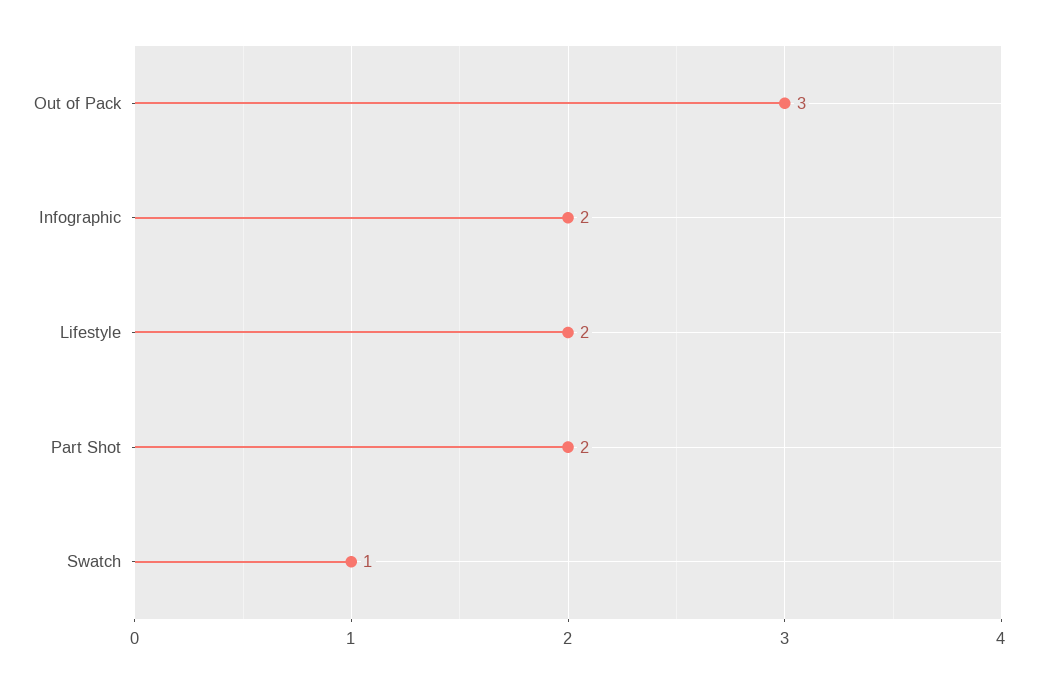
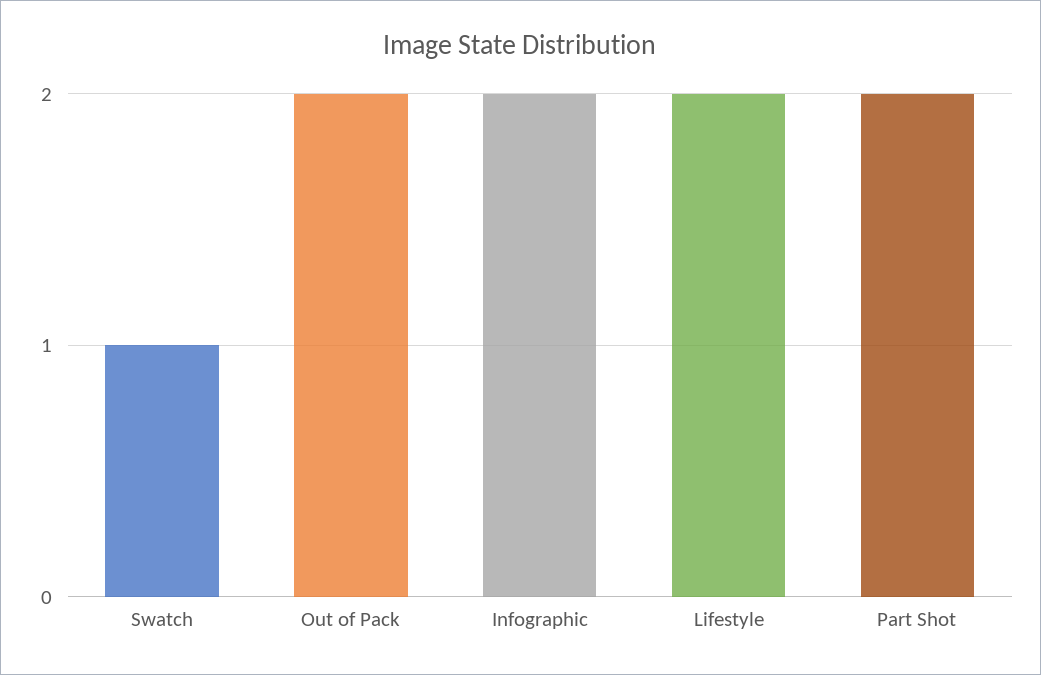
Out of Pack: 3 -> 2

